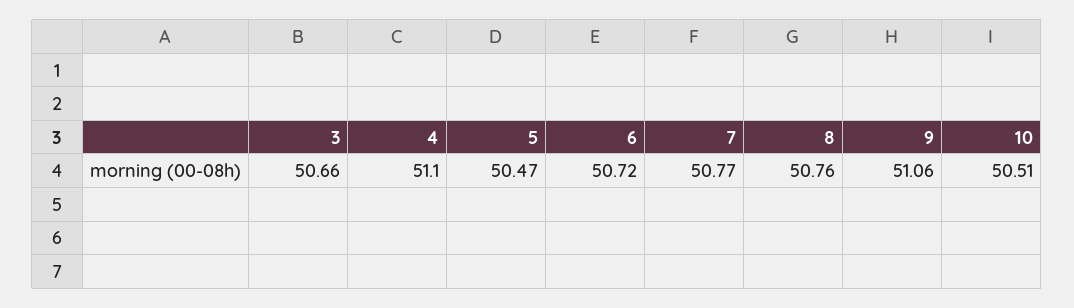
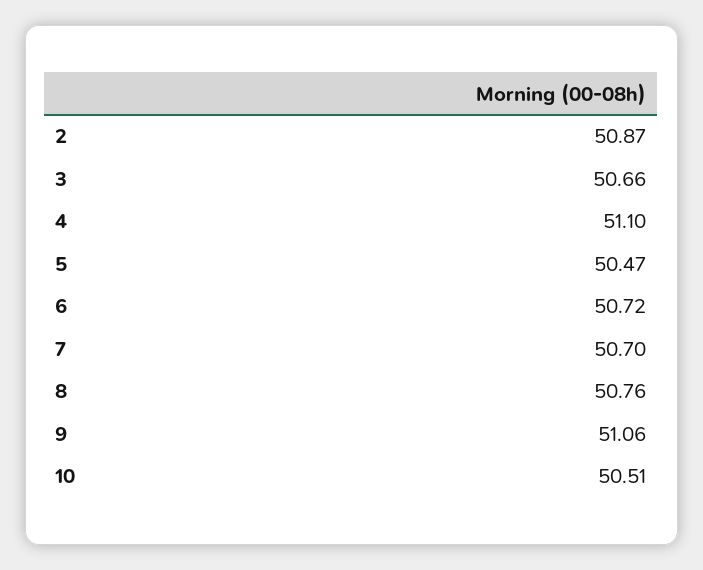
7: 50.77 -> 50.7
2: none -> 50.87

